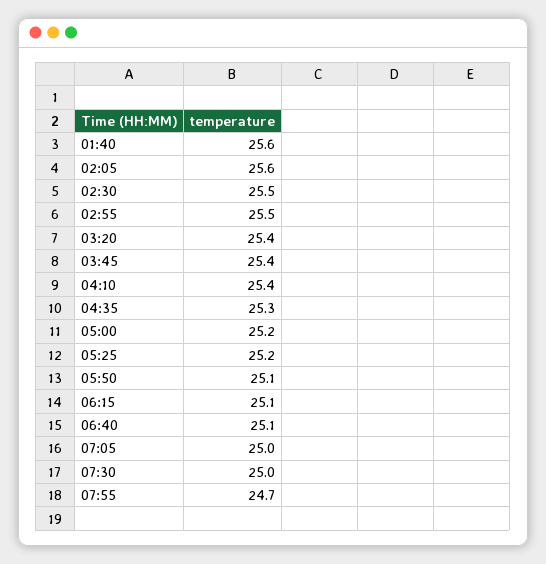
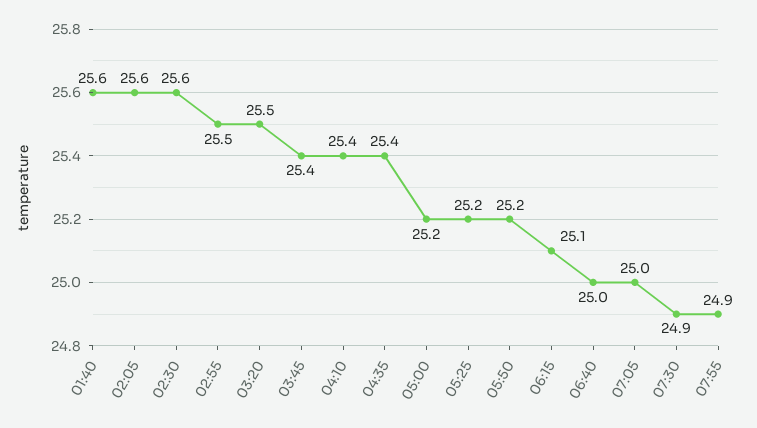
02:30: 25.5 -> 25.6
03:20: 25.4 -> 25.5
04:35: 25.3 -> 25.4
05:50: 25.1 -> 25.2
06:40: 25.1 -> 25
07:30: 25 -> 24.9
07:55: 24.7 -> 24.9

